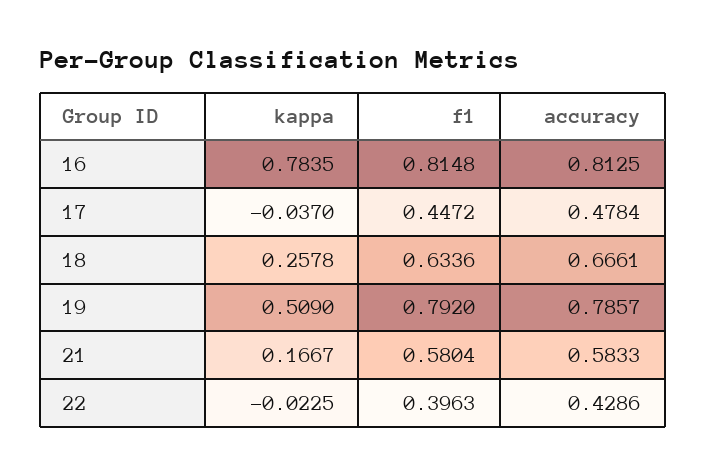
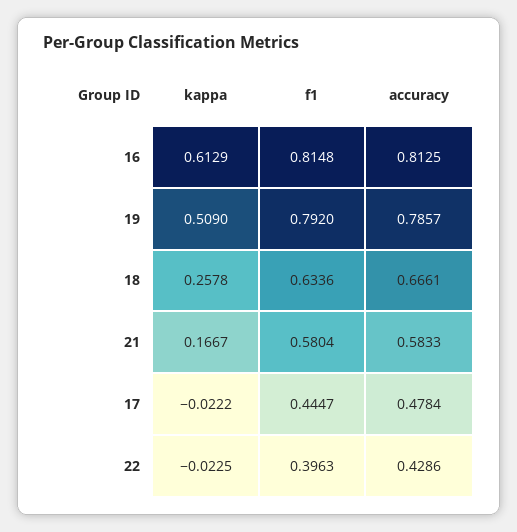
kappa, 16: 0.7835 -> 0.6129
kappa, 17: -0.037 -> -0.0222
f1, 17: 0.4472 -> 0.4447

